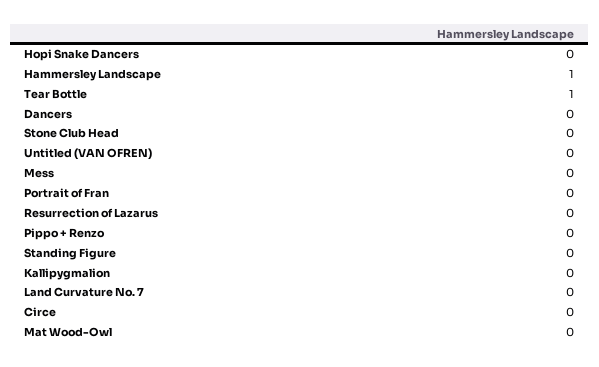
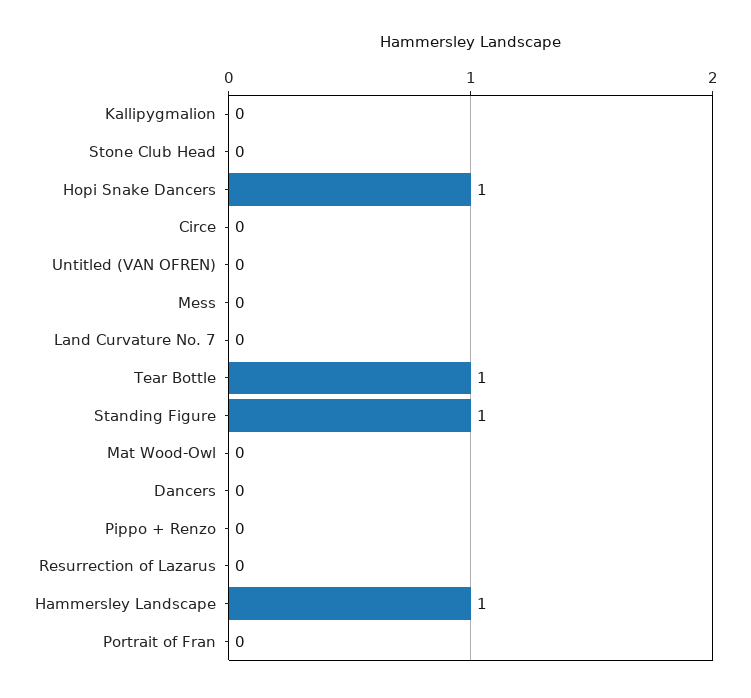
Hopi Snake Dancers: 0 -> 1
Standing Figure: 0 -> 1

